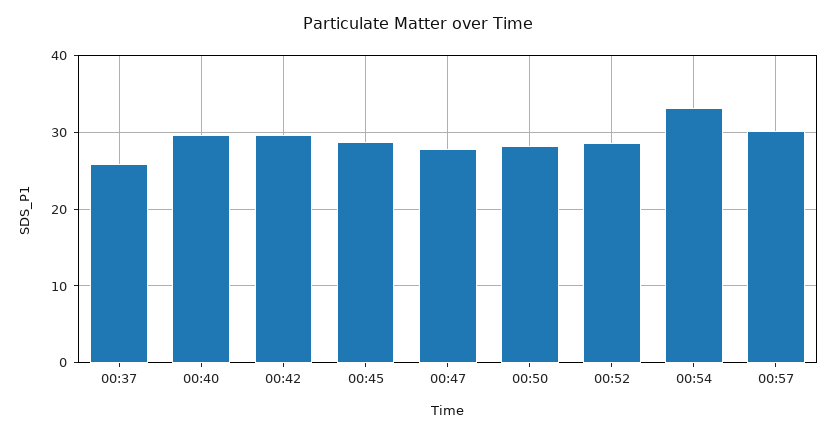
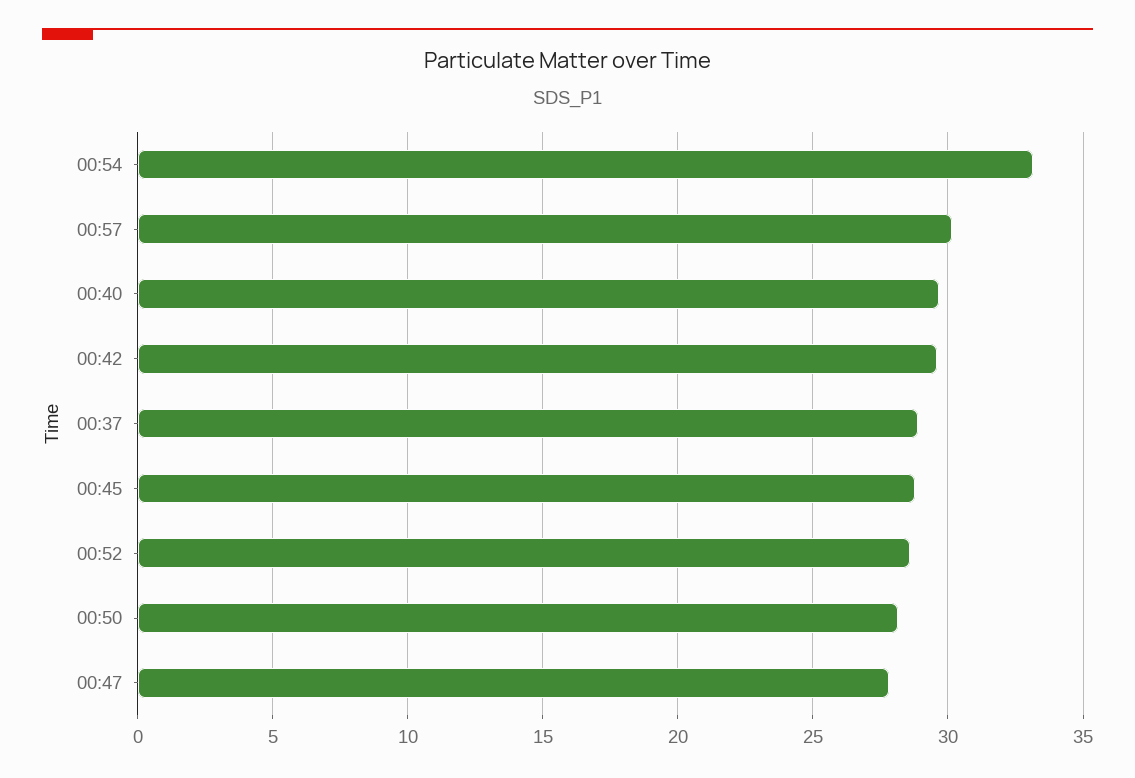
00:37: 26 -> 29

